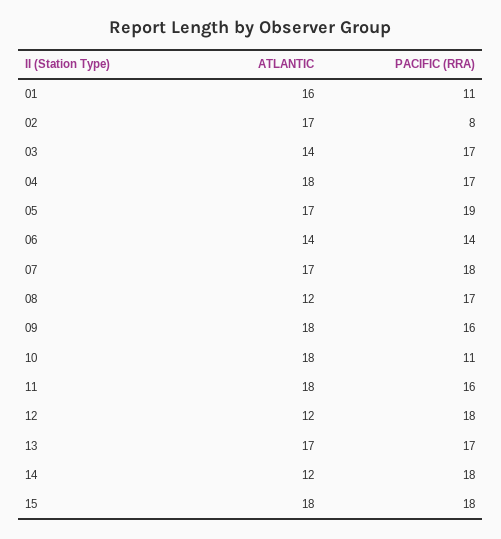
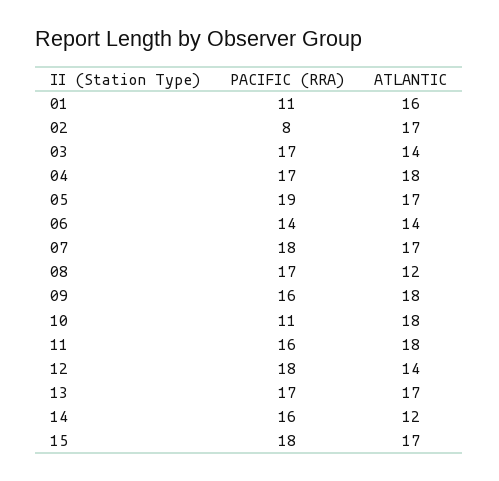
ATLANTIC, 12: 12 -> 14
PACIFIC (RRA), 14: 18 -> 16
ATLANTIC, 15: 18 -> 17

